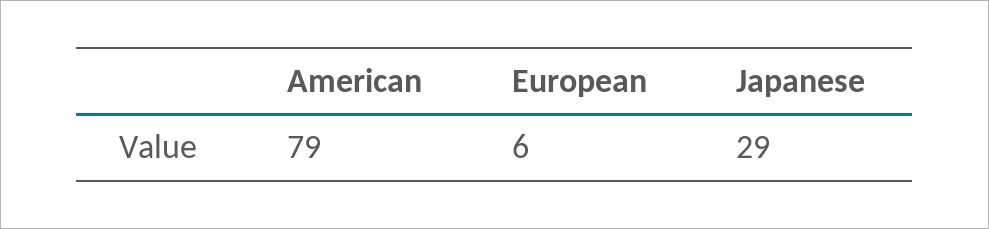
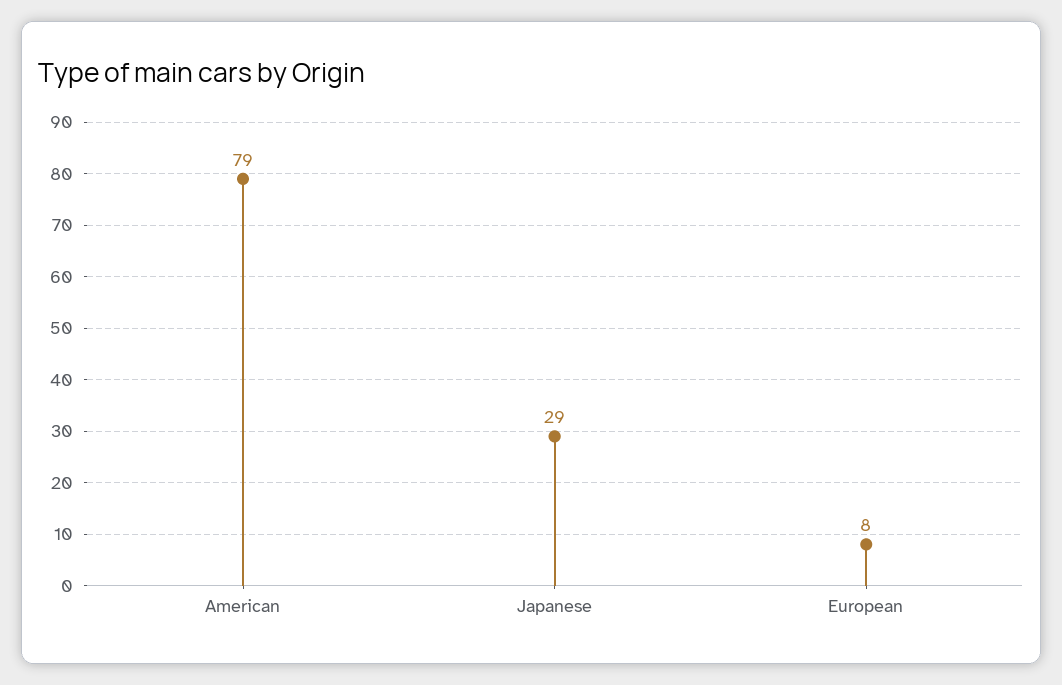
European: 6 -> 8

